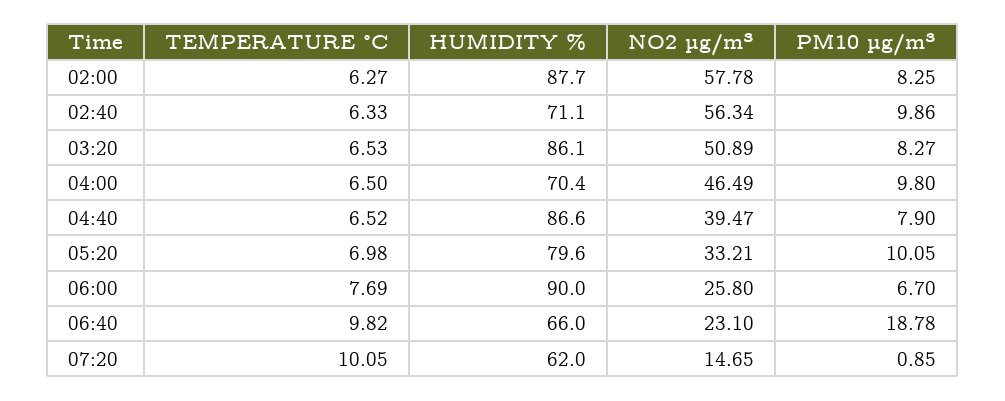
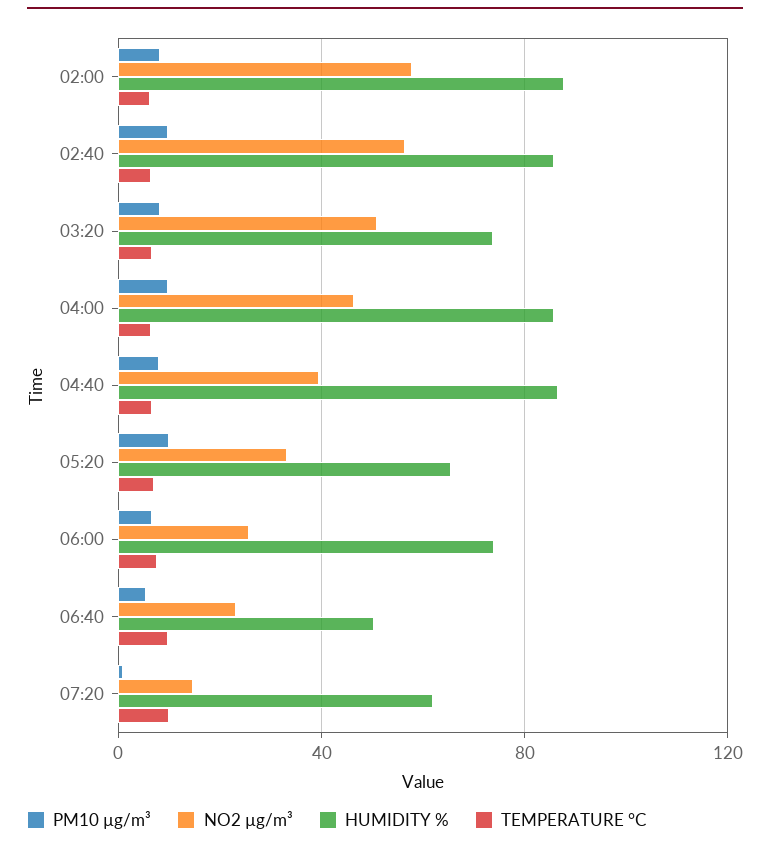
HUMIDITY %, 02:40: 71.1 -> 85
HUMIDITY %, 03:20: 86.1 -> 75
HUMIDITY %, 04:00: 70.4 -> 85
HUMIDITY %, 05:20: 79.6 -> 65
HUMIDITY %, 06:00: 90 -> 75
HUMIDITY %, 06:40: 66 -> 50
PM10 µg/m³, 06:40: 18.78 -> 5

